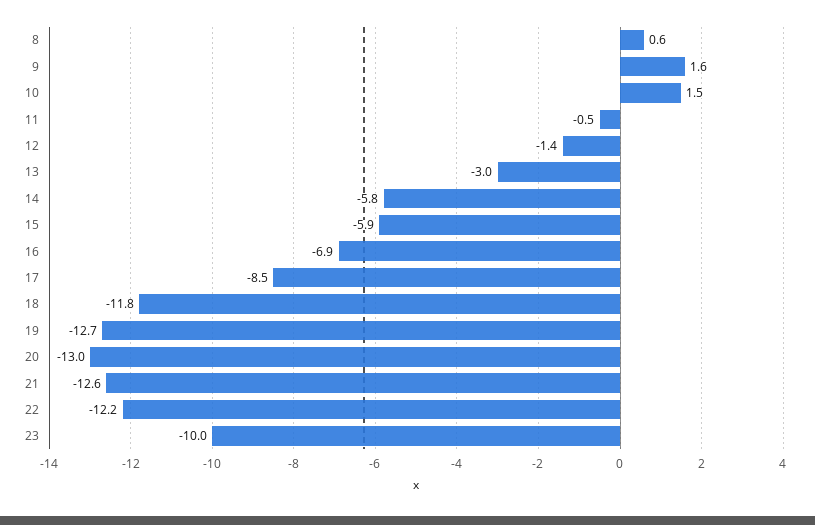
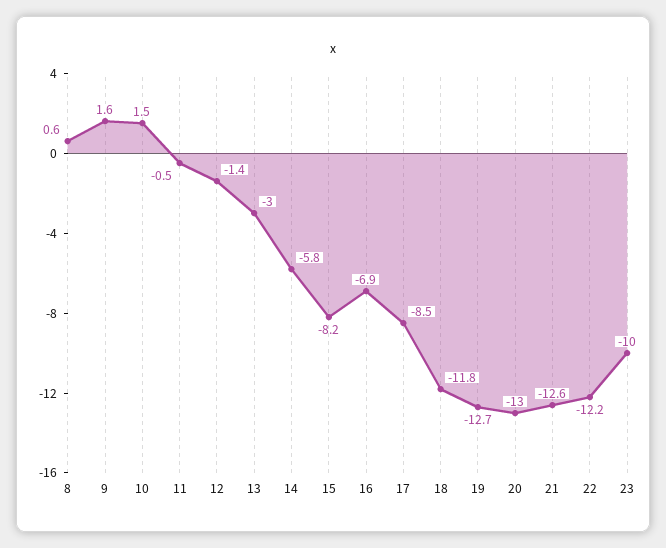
15: -5.9 -> -8.2

